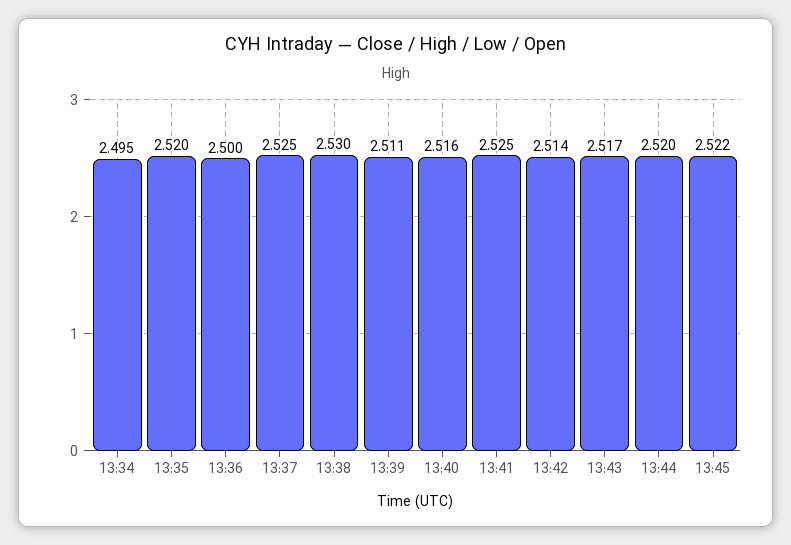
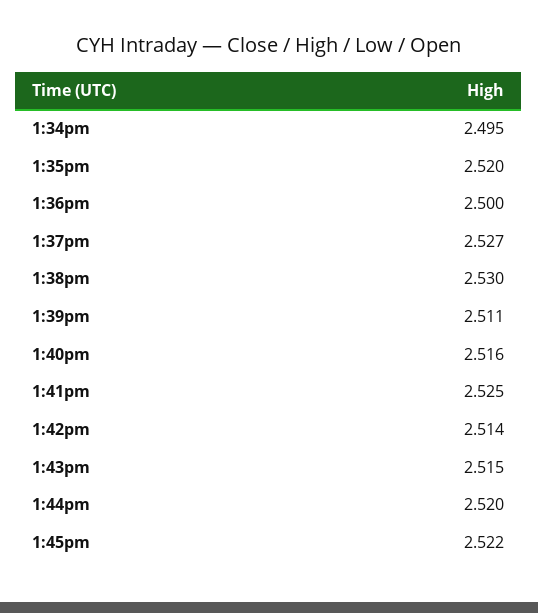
13:37: 2.525 -> 2.527
13:43: 2.517 -> 2.515

